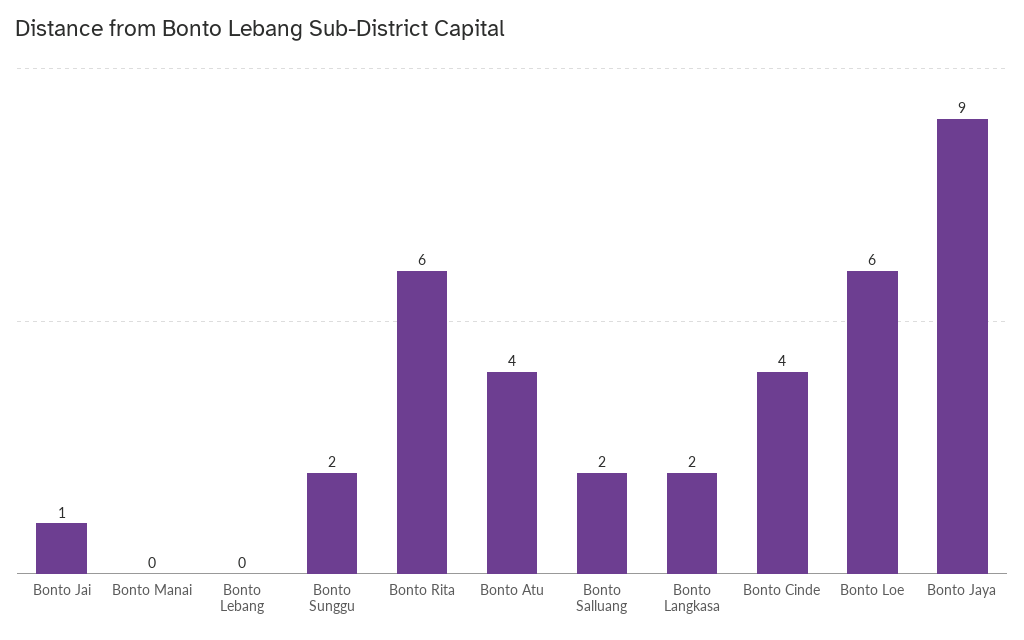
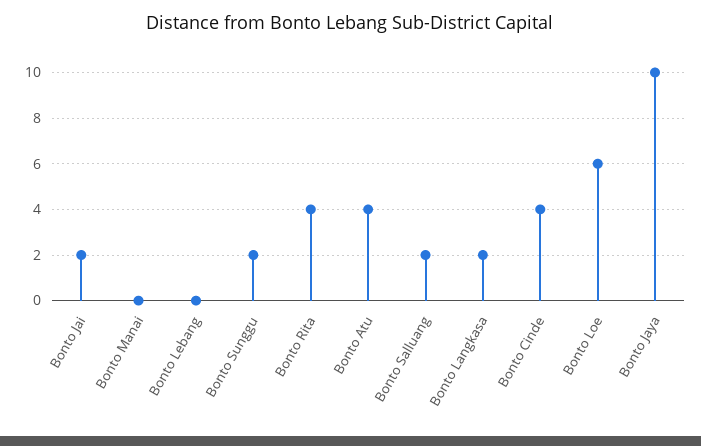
Bonto Jai: 1 -> 2
Bonto Rita: 6 -> 4
Bonto Jaya: 9 -> 10

